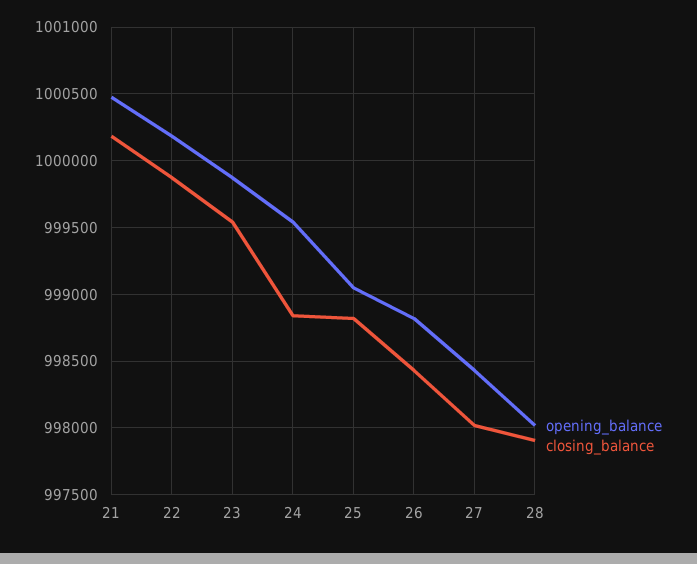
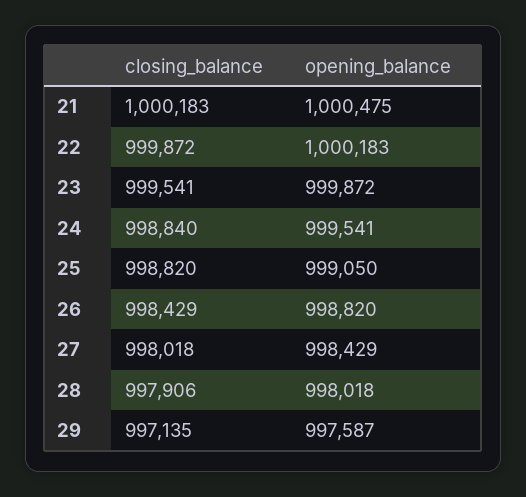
closing_balance, 29: none -> 997135
opening_balance, 29: none -> 997587

